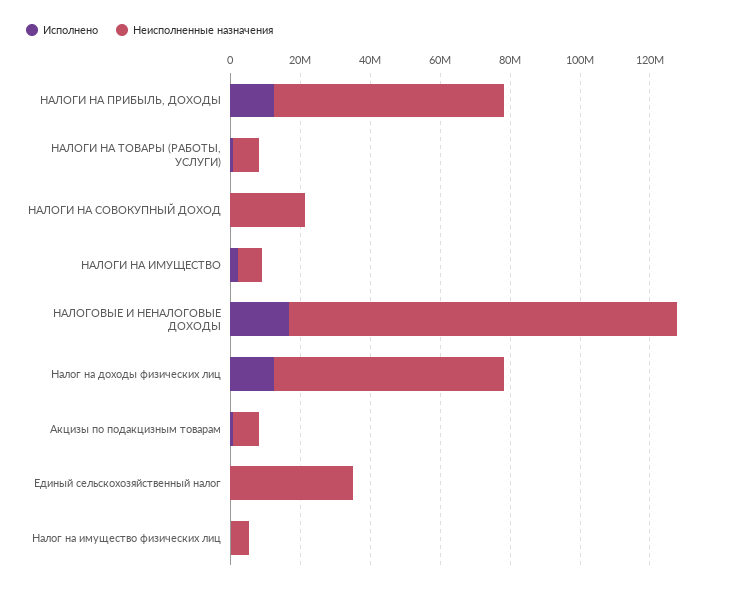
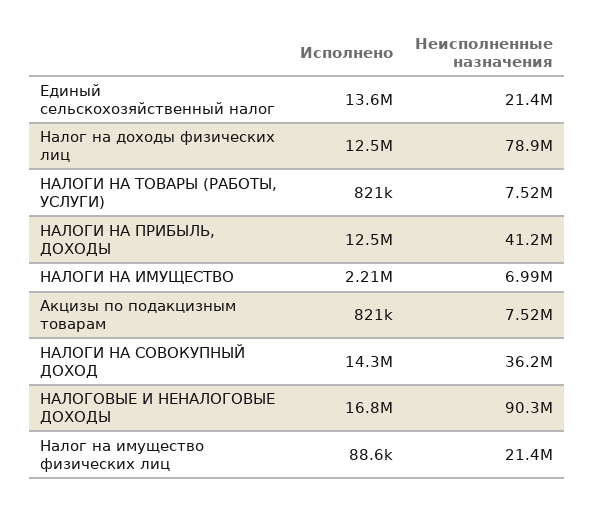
Неисполненные назначения, НАЛОГИ НА ПРИБЫЛЬ, ДОХОДЫ: 65000000 -> 41200000
Исполнено, НАЛОГИ НА СОВОКУПНЫЙ ДОХОД: 0 -> 14300000
Неисполненные назначения, НАЛОГИ НА СОВОКУПНЫЙ ДОХОД: 20000000 -> 36200000
Неисполненные назначения, НАЛОГОВЫЕ И НЕНАЛОГОВЫЕ ДОХОДЫ: 110000000 -> 90300000
Неисполненные назначения, Налог на доходы физических лиц: 65000000 -> 78900000
Исполнено, Единый сельскохозяйственный налог: 0 -> 13600000
Неисполненные назначения, Единый сельскохозяйственный налог: 35000000 -> 21400000
Неисполненные назначения, Налог на имущество физических лиц: 5000000 -> 21400000

